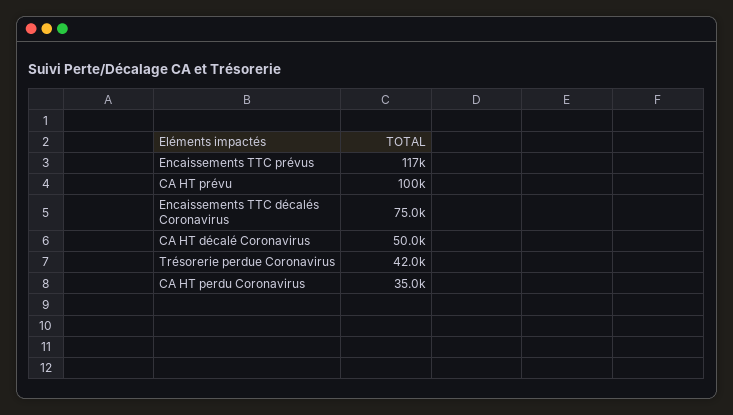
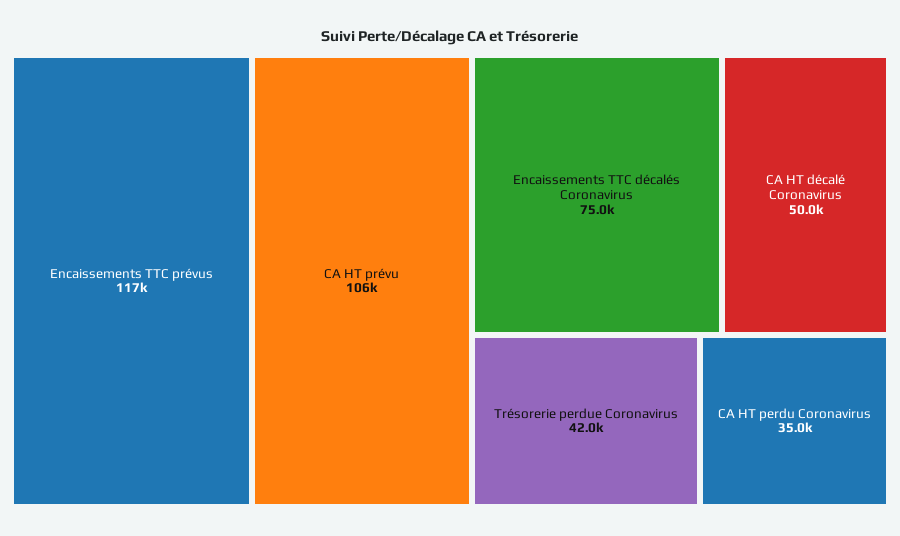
CA HT prévu: 100000 -> 106000

